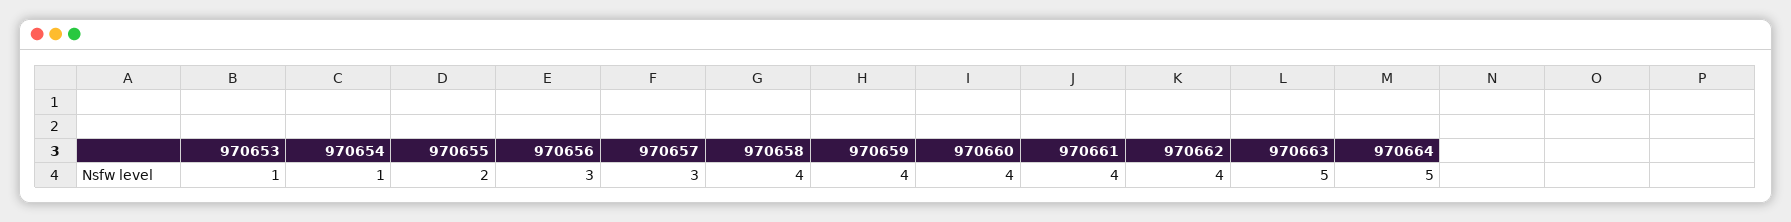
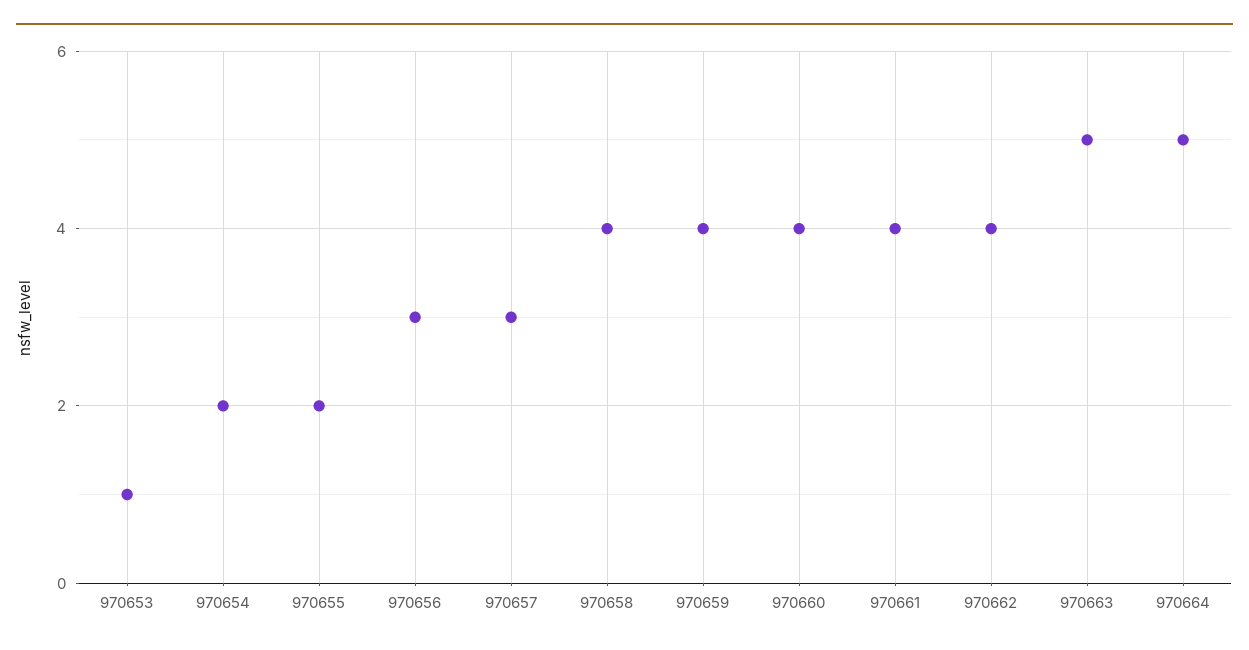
970654: 1 -> 2

